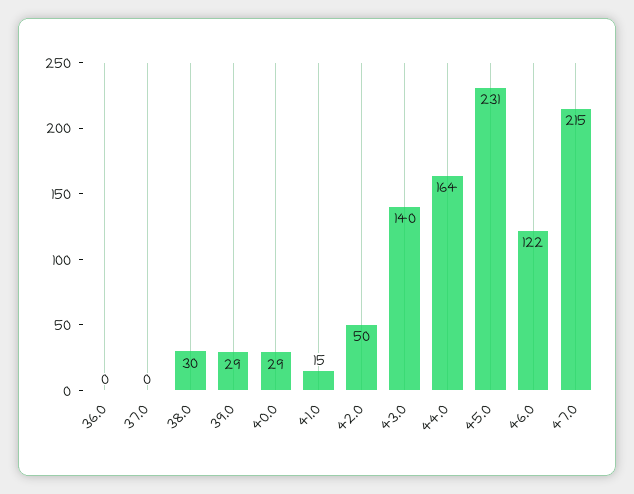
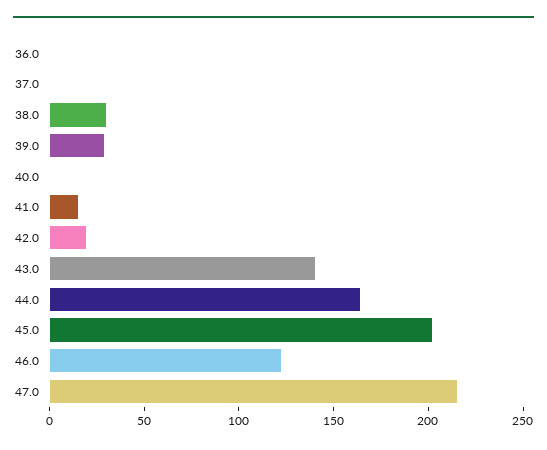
40.0: 29 -> 0
42.0: 50 -> 20
45.0: 231 -> 200

